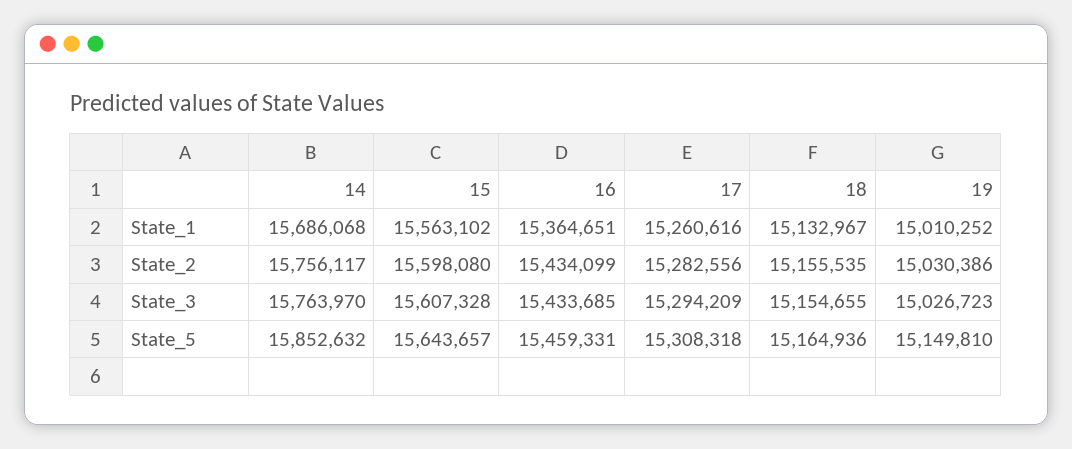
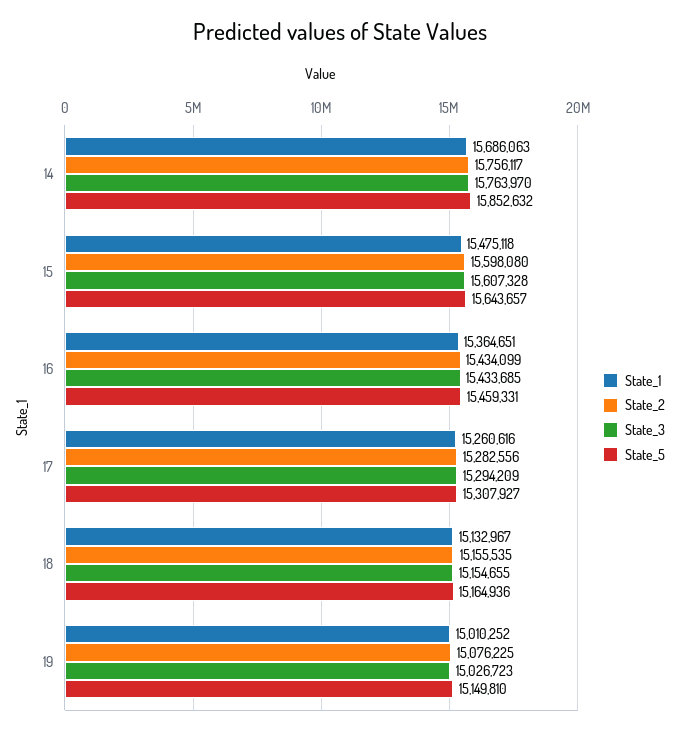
State_1, 14: 15686068 -> 15686063
State_1, 15: 15563102 -> 15475118
State_2, 19: 15030386 -> 15076225
State_5, 17: 15308318 -> 15307927

